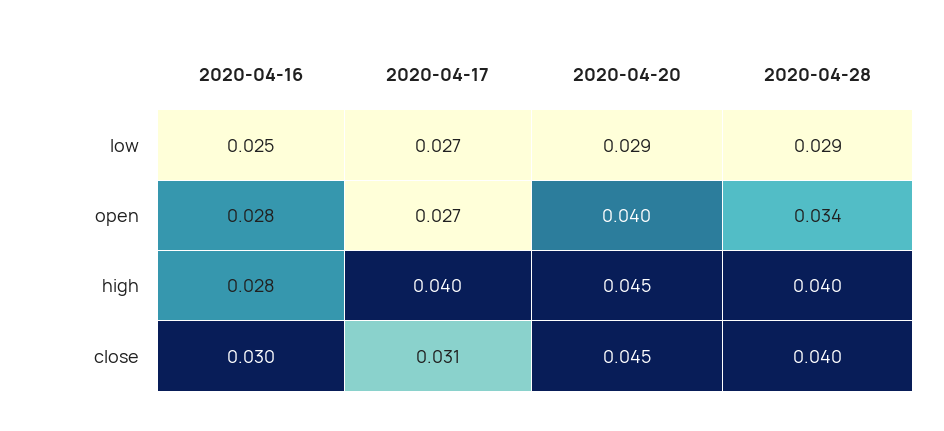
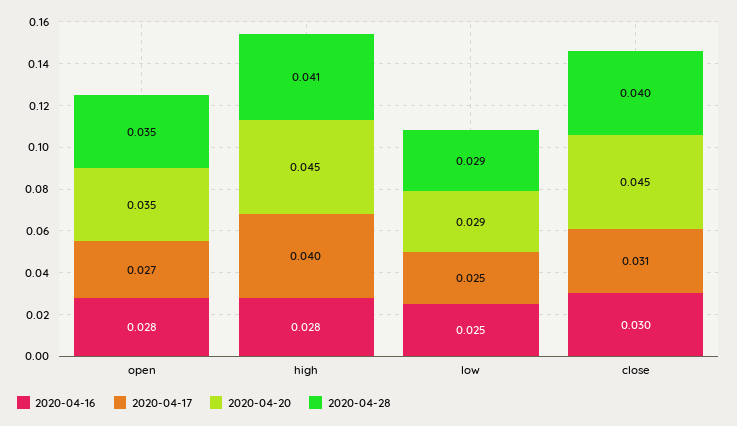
2020-04-17, low: 0.027 -> 0.025
2020-04-20, open: 0.04 -> 0.035
2020-04-28, open: 0.034 -> 0.035
2020-04-28, high: 0.04 -> 0.041

